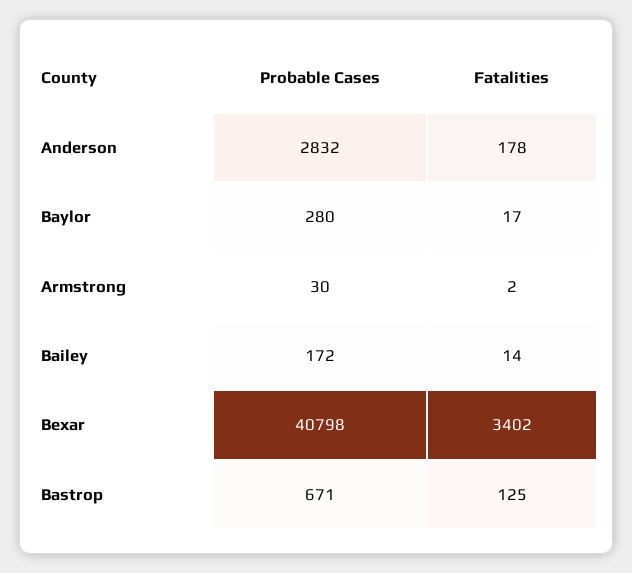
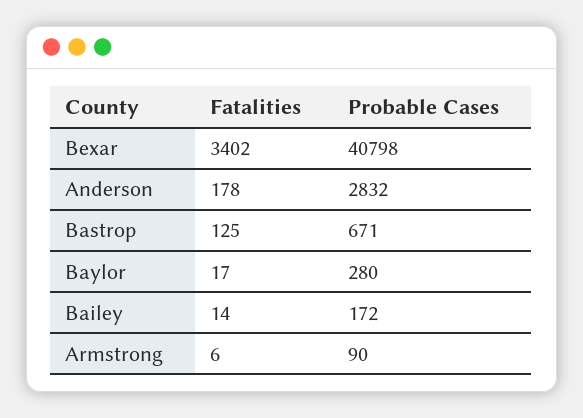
Probable Cases, Armstrong: 30 -> 90
Fatalities, Armstrong: 2 -> 6

